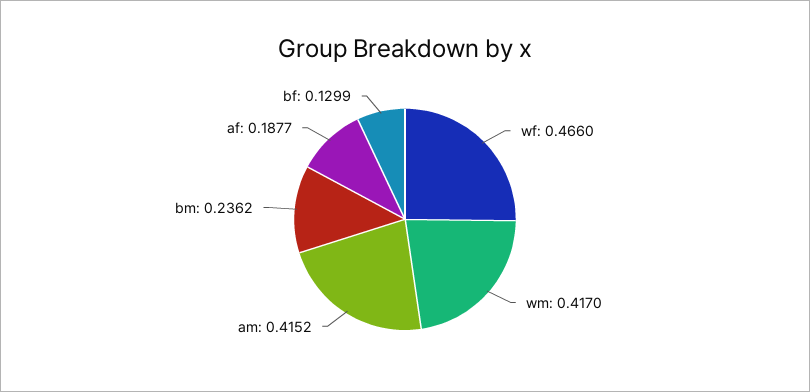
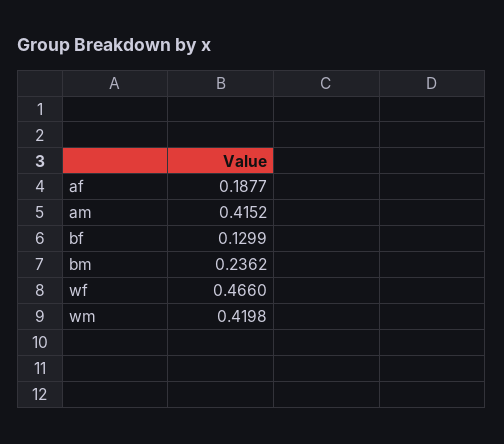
wm: 0.417 -> 0.4198

